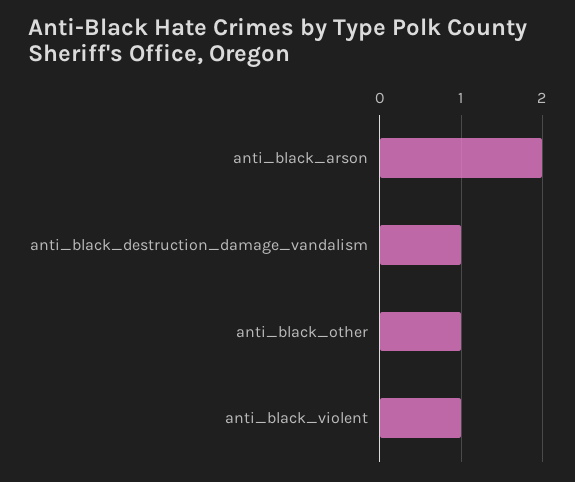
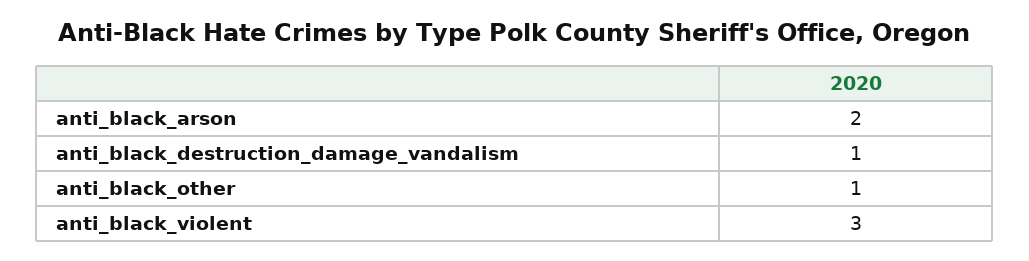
anti_black_violent: 1 -> 3

